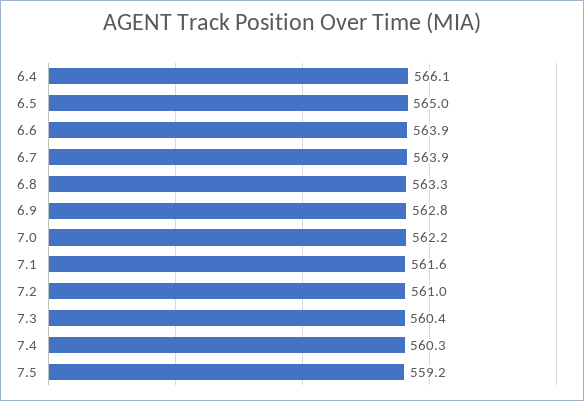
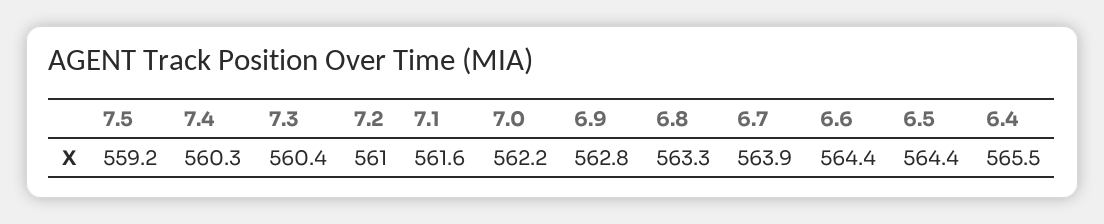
6.4: 566.1 -> 565.5
6.5: 565 -> 564.4
6.6: 563.9 -> 564.4

